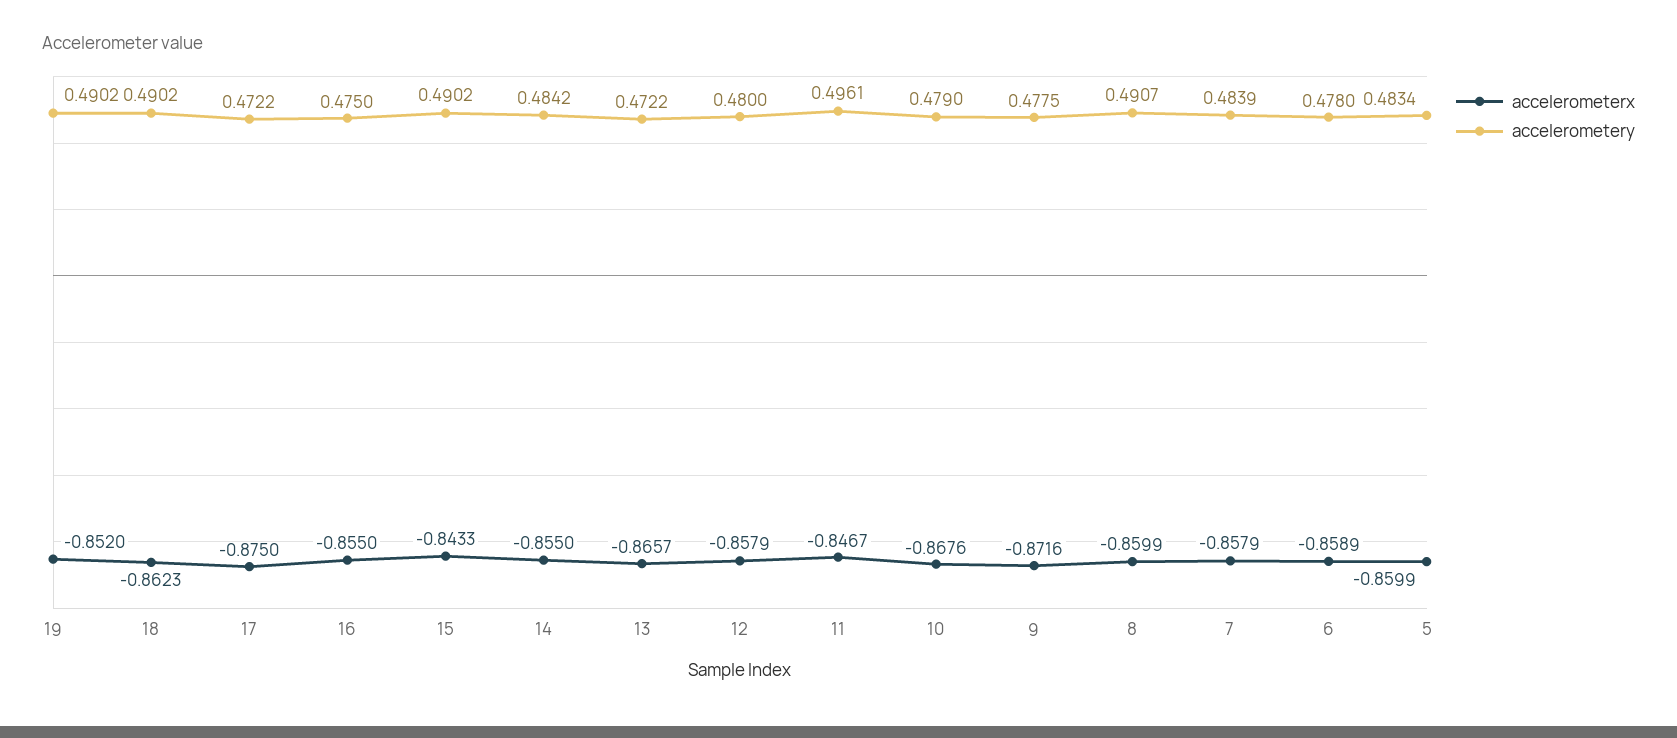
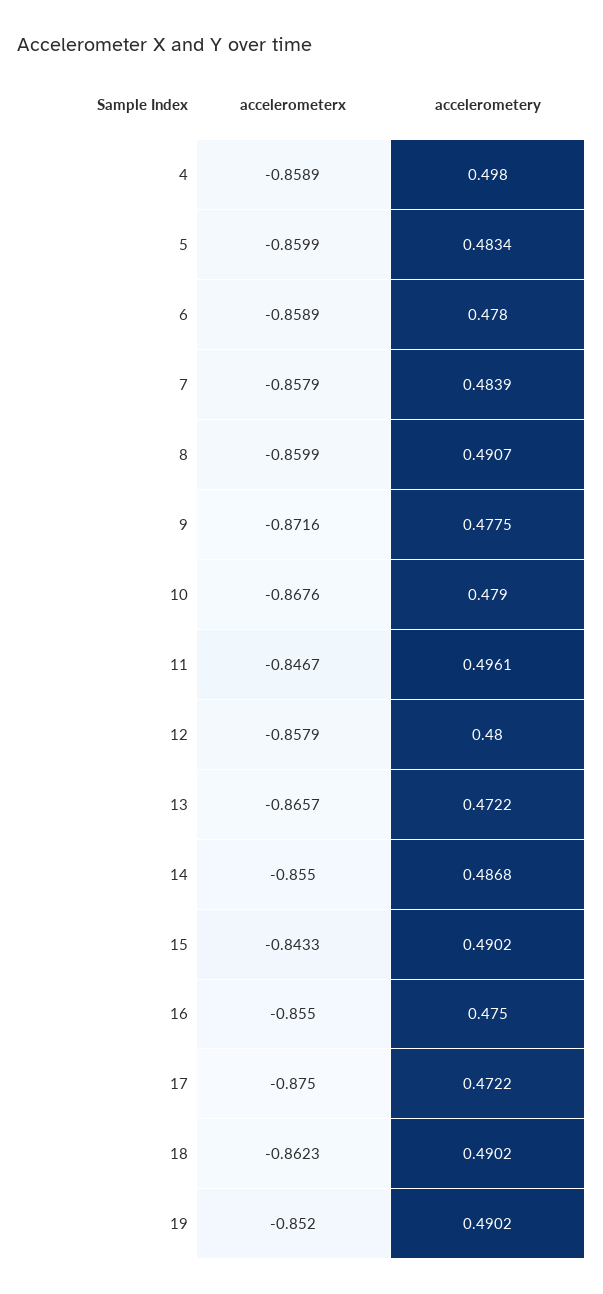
accelerometery, 14: 0.4842 -> 0.4868
accelerometerx, 4: none -> -0.8589
accelerometery, 4: none -> 0.498

